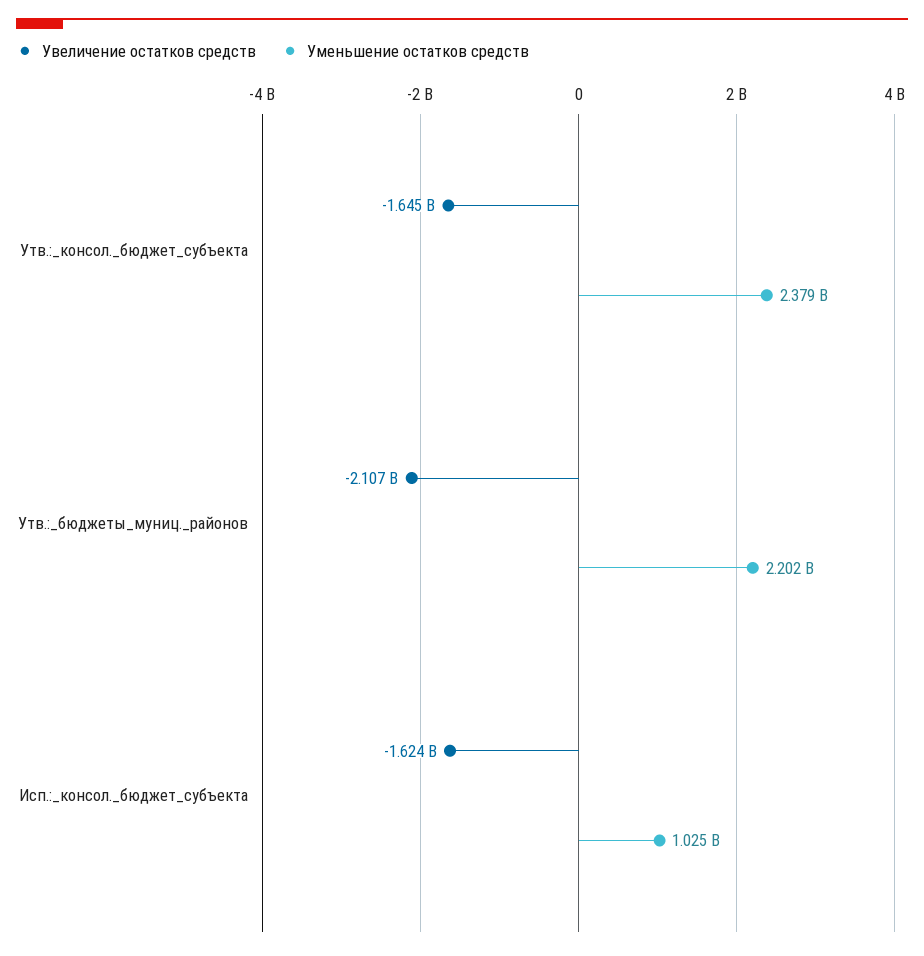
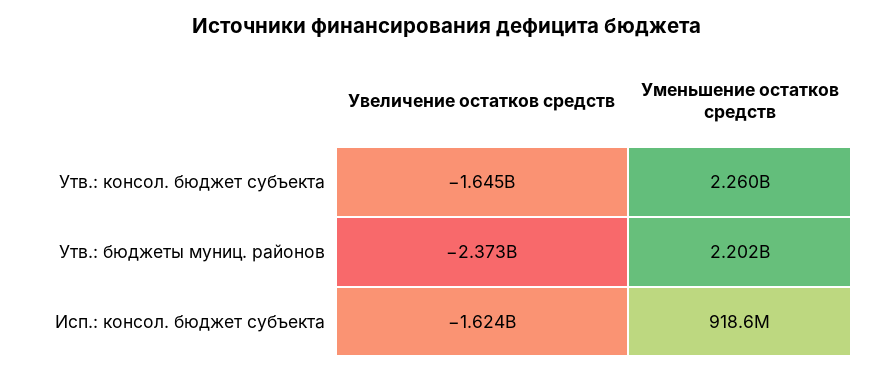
Уменьшение остатков средств, Утв.:_консол._бюджет_субъекта: 2379000000 -> 2260000000
Увеличение остатков средств, Утв.:_бюджеты_муниц._районов: -2107000000 -> -2373000000
Уменьшение остатков средств, Исп.:_консол._бюджет_субъекта: 1025000000 -> 918600000

